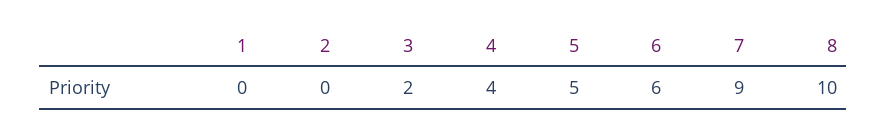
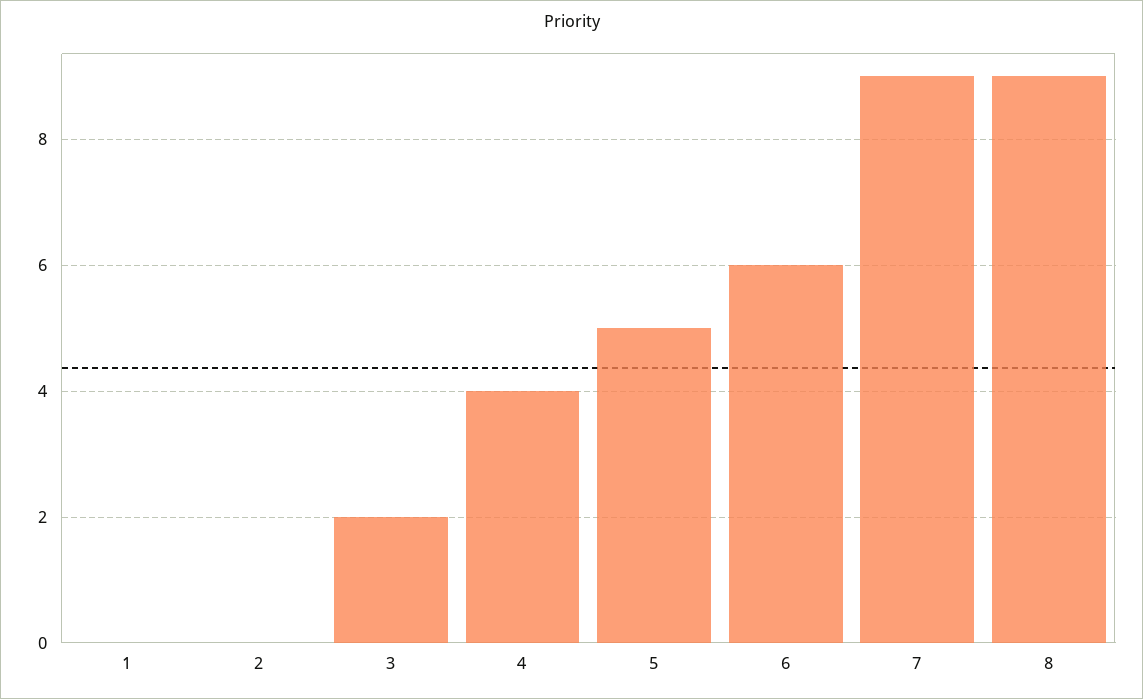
8: 10 -> 9

